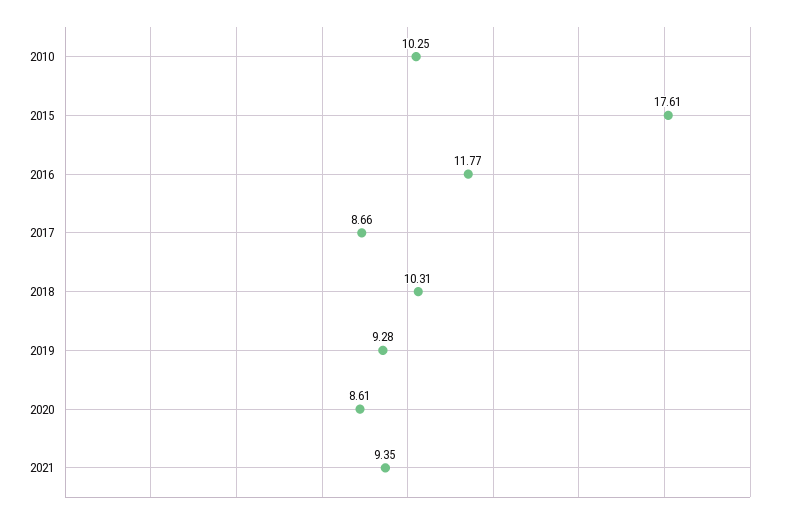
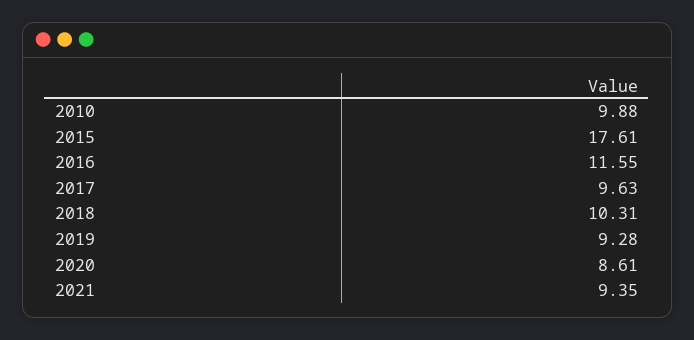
2010: 10.25 -> 9.88
2016: 11.77 -> 11.55
2017: 8.66 -> 9.63

